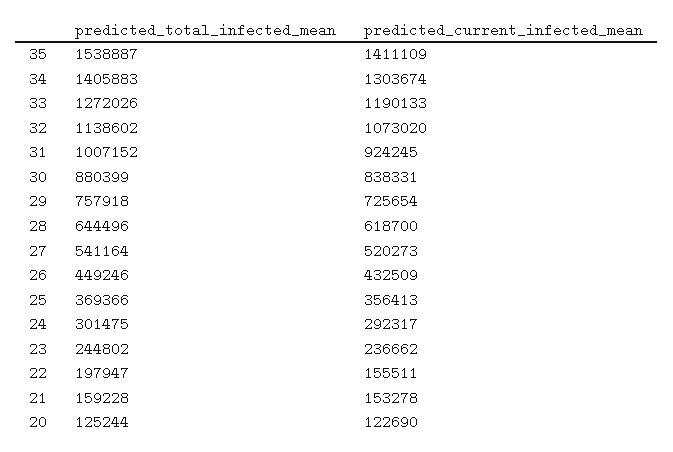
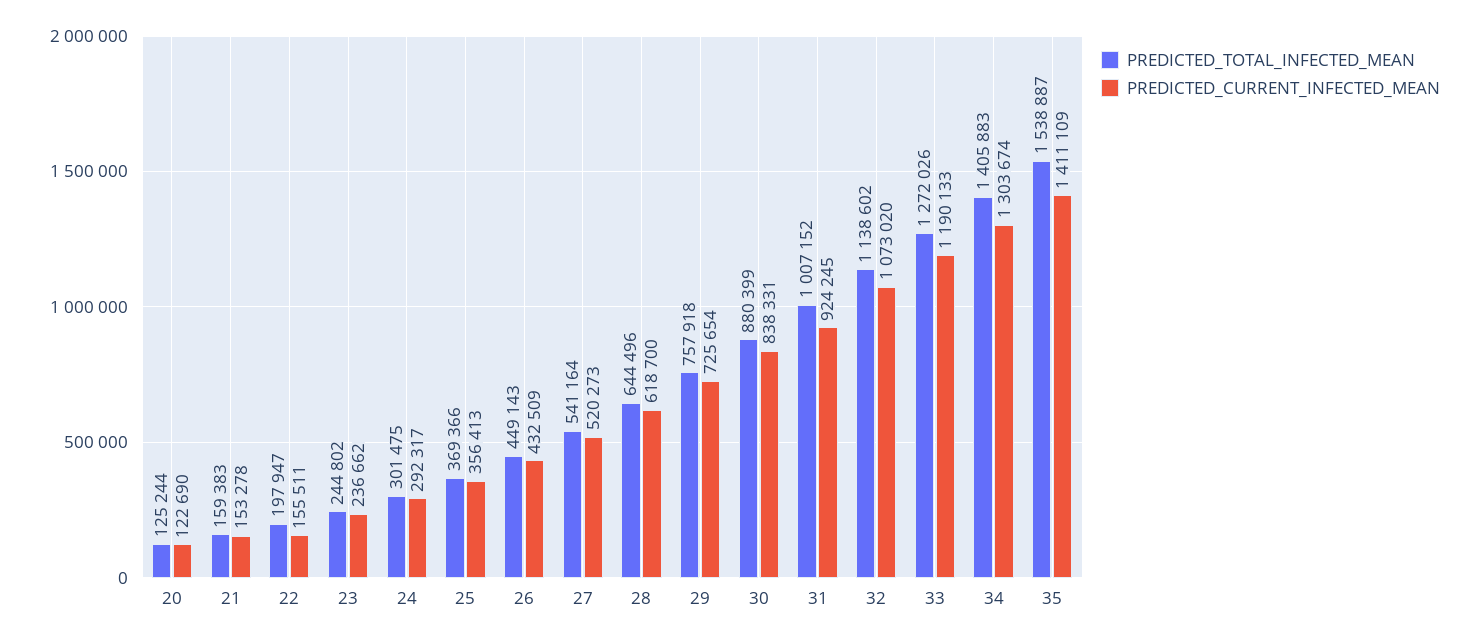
predicted_total_infected_mean, 26: 449246 -> 449143
predicted_total_infected_mean, 21: 159228 -> 159383

